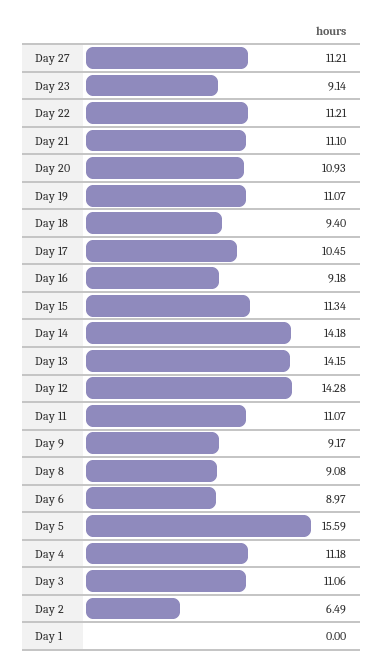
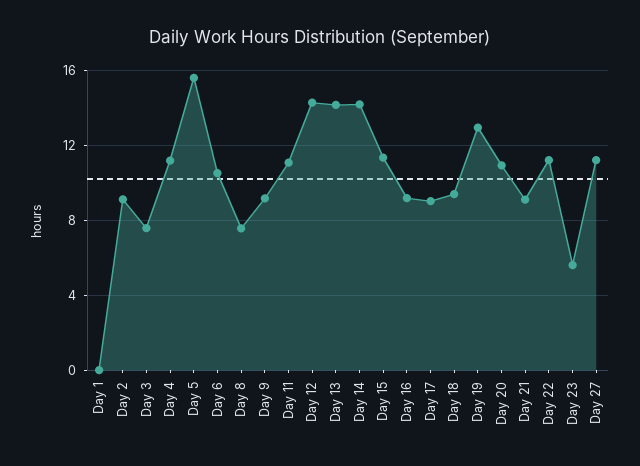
Day 23: 9.14 -> 5.5
Day 21: 11.1 -> 9
Day 19: 11.07 -> 13
Day 17: 10.45 -> 9
Day 8: 9.08 -> 7.5
Day 6: 8.97 -> 10.5
Day 3: 11.06 -> 7.5
Day 2: 6.49 -> 9

